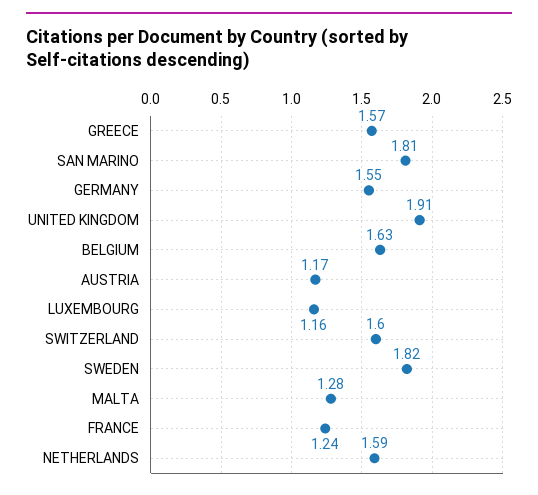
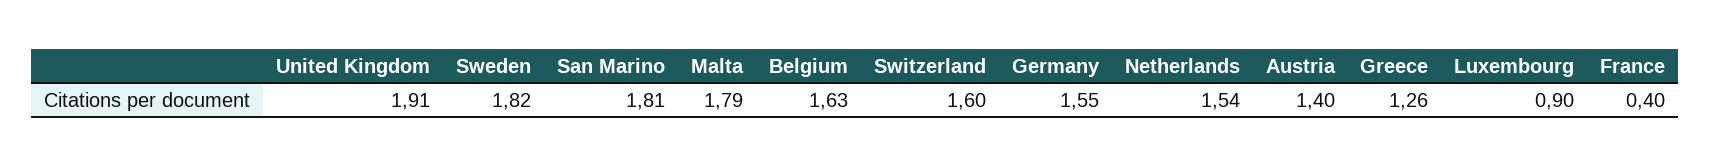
GREECE: 1.57 -> 1.26
AUSTRIA: 1.17 -> 1.4
LUXEMBOURG: 1.16 -> 0.9
MALTA: 1.28 -> 1.79
FRANCE: 1.24 -> 0.4
NETHERLANDS: 1.59 -> 1.54

